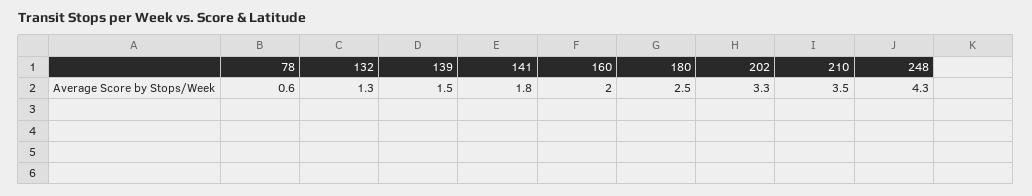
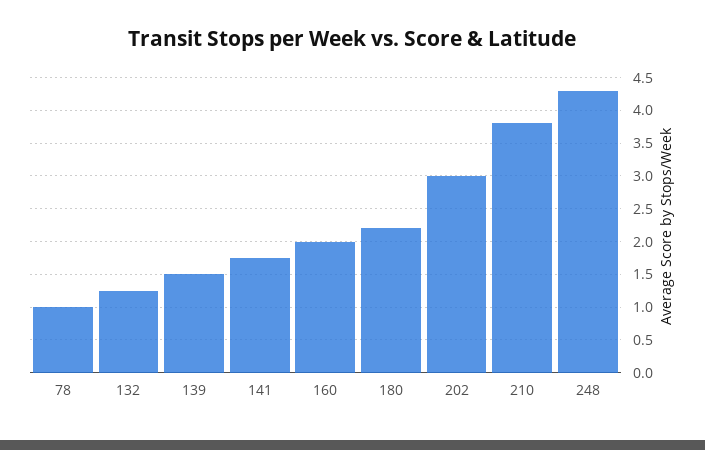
78: 0.6 -> 1
180: 2.5 -> 2.2
202: 3.3 -> 3
210: 3.5 -> 3.8

